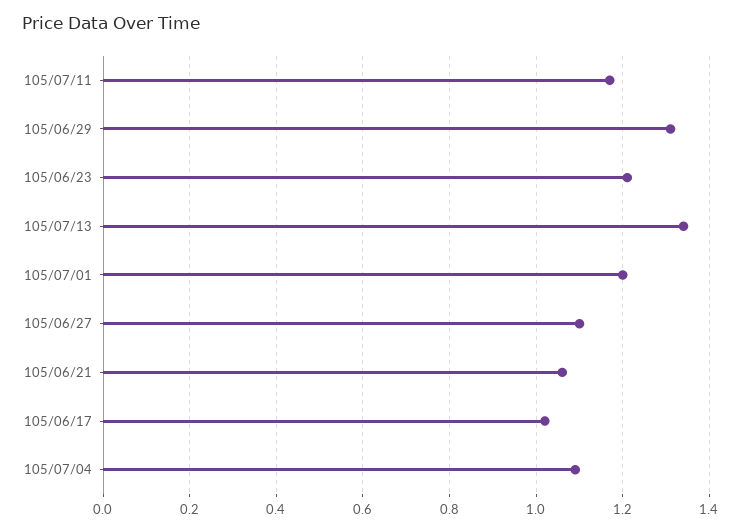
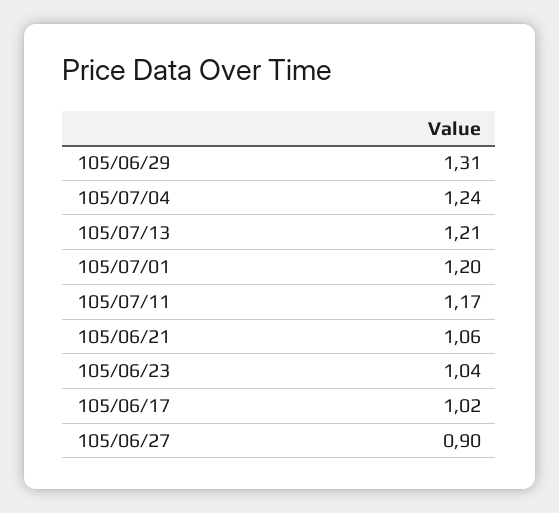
105/06/23: 1.2 -> 1.04
105/07/13: 1.35 -> 1.21
105/06/27: 1.1 -> 0.9
105/07/04: 1.1 -> 1.24

